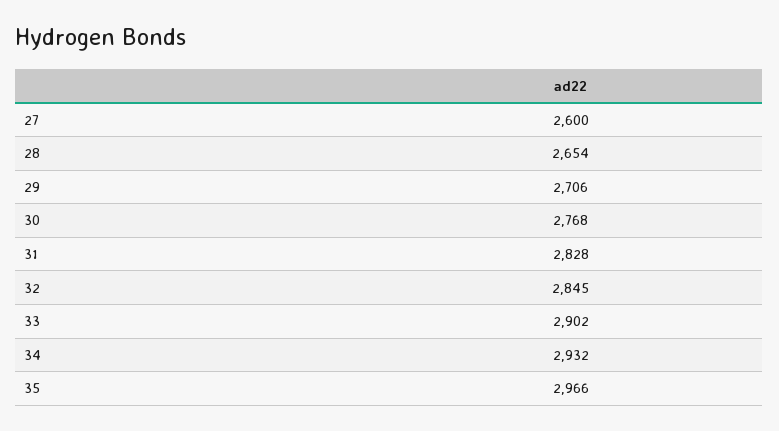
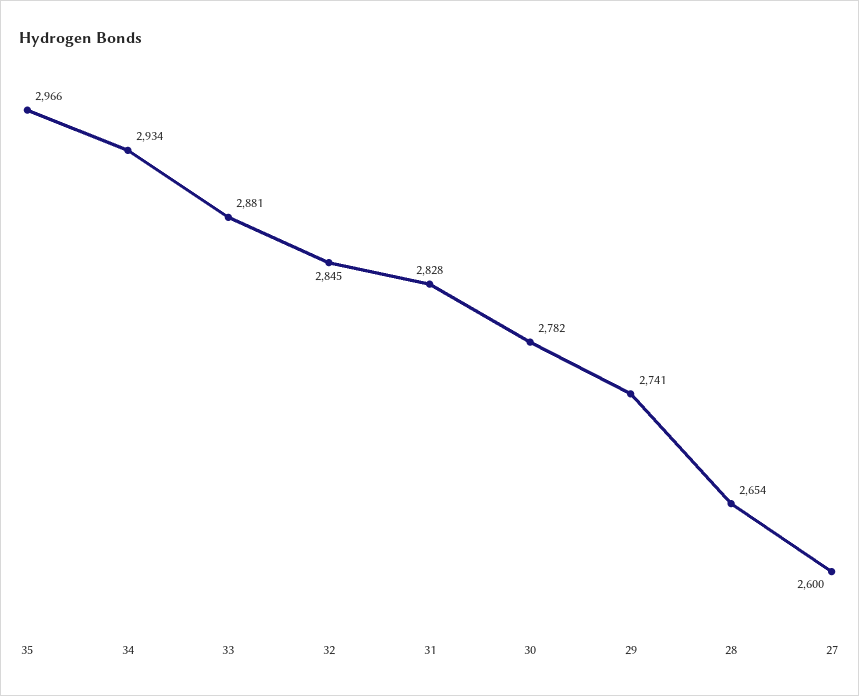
29: 2706 -> 2741
30: 2768 -> 2782
33: 2902 -> 2881
34: 2932 -> 2934

